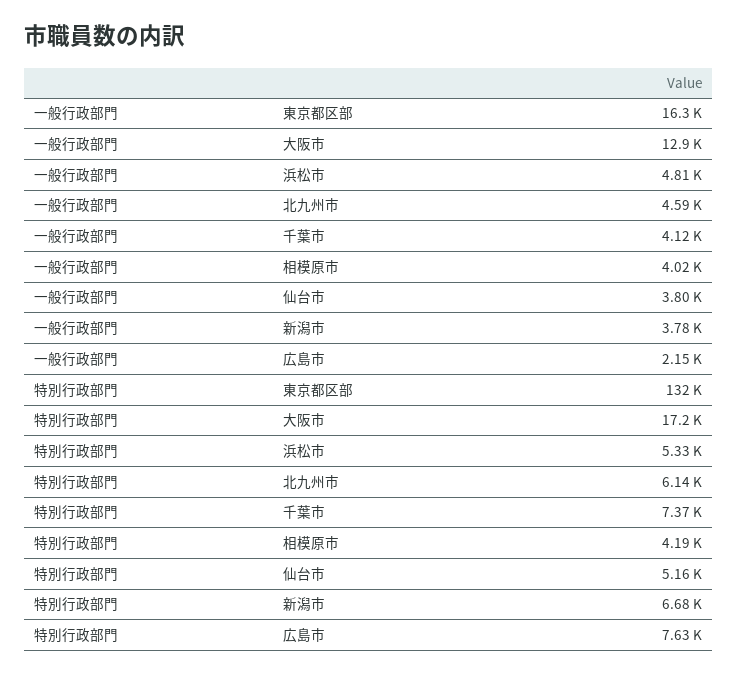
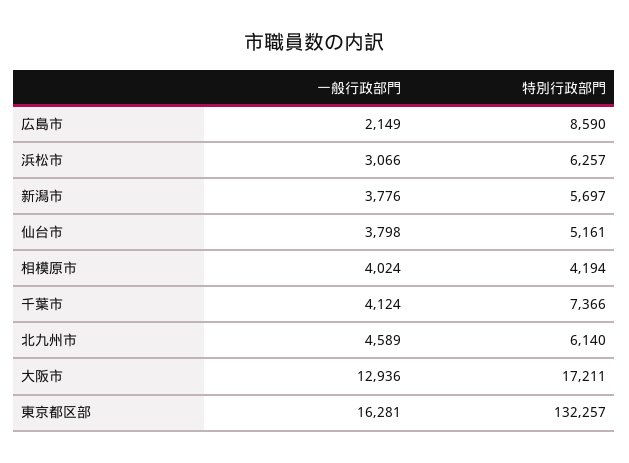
一般行政部門, 浜松市: 4810 -> 3066
特別行政部門, 浜松市: 5330 -> 6257
特別行政部門, 新潟市: 6680 -> 5697
特別行政部門, 広島市: 7630 -> 8590

